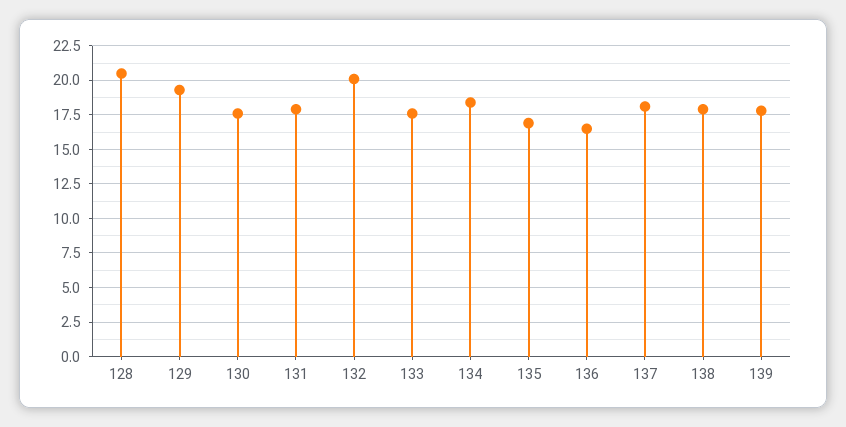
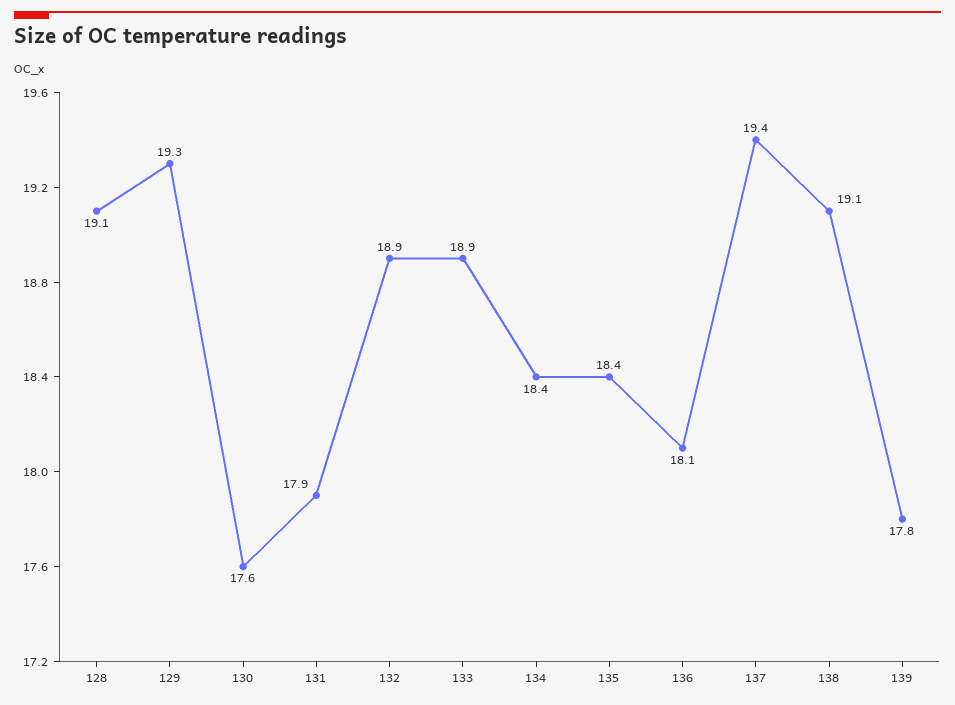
128: 20.5 -> 19.1
132: 20 -> 18.9
133: 17.5 -> 18.9
135: 17 -> 18.4
136: 16.5 -> 18.1
137: 18 -> 19.4
138: 18 -> 19.1

